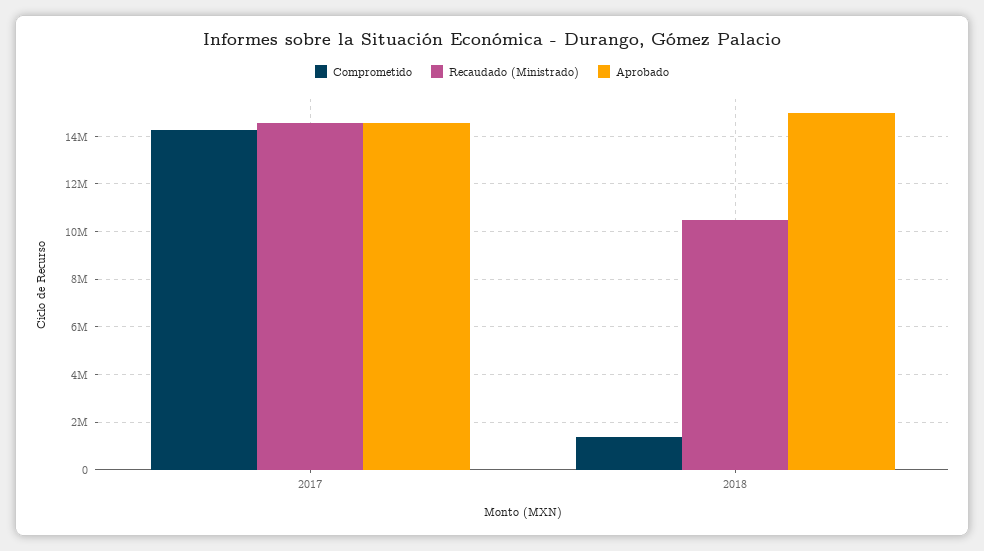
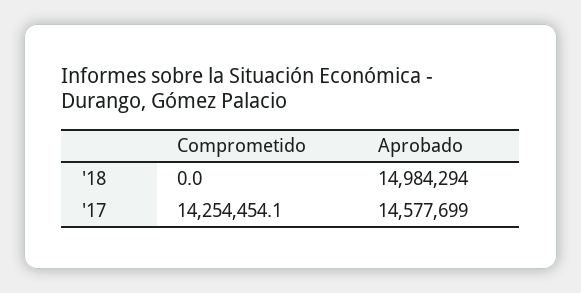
Recaudado (Ministrado), 2017: 14500000 -> none
Comprometido, 2018: 1500000 -> 0
Recaudado (Ministrado), 2018: 10500000 -> none

